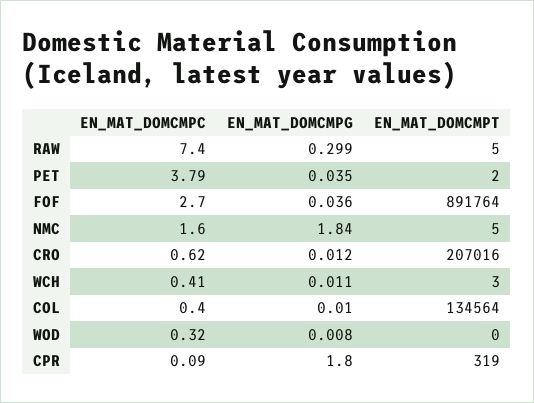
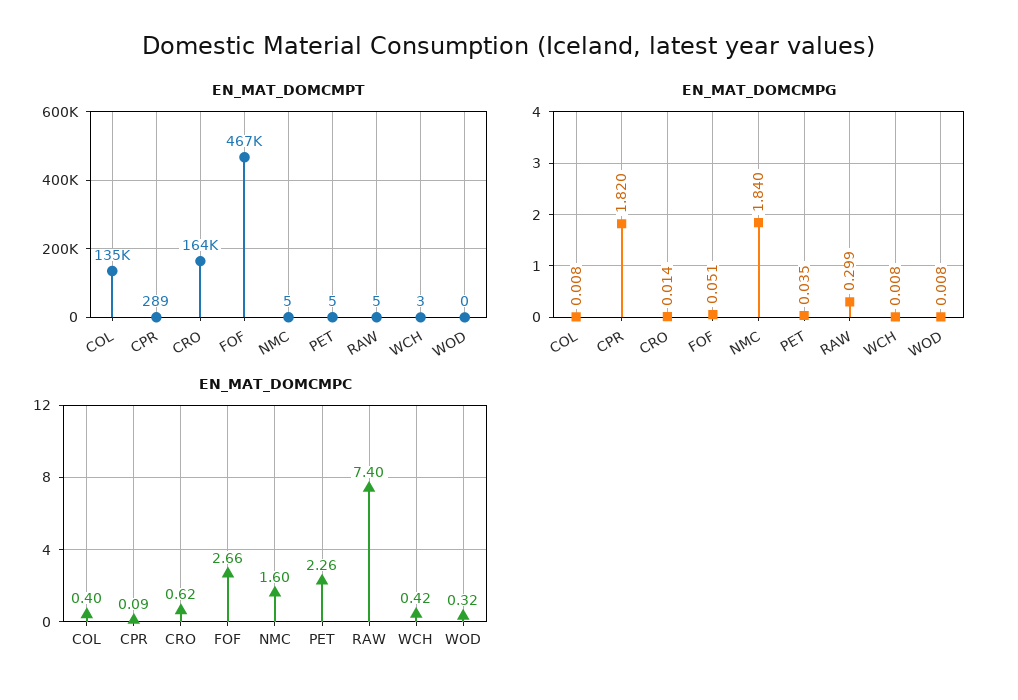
EN_MAT_DOMCMPC, PET: 3.79 -> 2.26
EN_MAT_DOMCMPT, PET: 2 -> 5
EN_MAT_DOMCMPC, FOF: 2.7 -> 2.66
EN_MAT_DOMCMPG, FOF: 0.036 -> 0.051
EN_MAT_DOMCMPT, FOF: 891764 -> 467000
EN_MAT_DOMCMPG, CRO: 0.012 -> 0.014
EN_MAT_DOMCMPT, CRO: 207016 -> 164000
EN_MAT_DOMCMPC, WCH: 0.41 -> 0.42
EN_MAT_DOMCMPG, WCH: 0.011 -> 0.008
EN_MAT_DOMCMPG, COL: 0.01 -> 0.008
EN_MAT_DOMCMPG, CPR: 1.8 -> 1.82
EN_MAT_DOMCMPT, CPR: 319 -> 289

